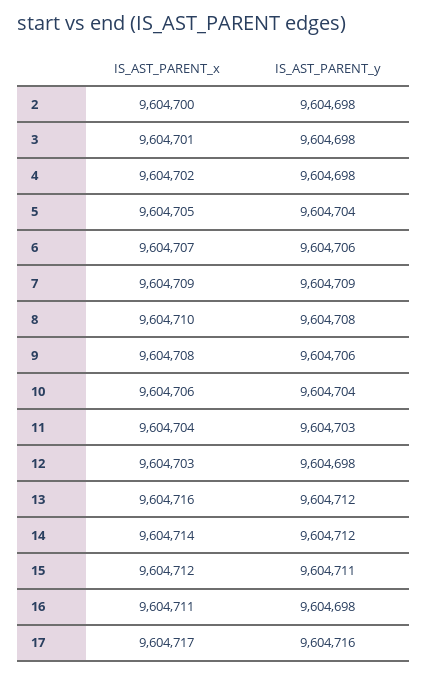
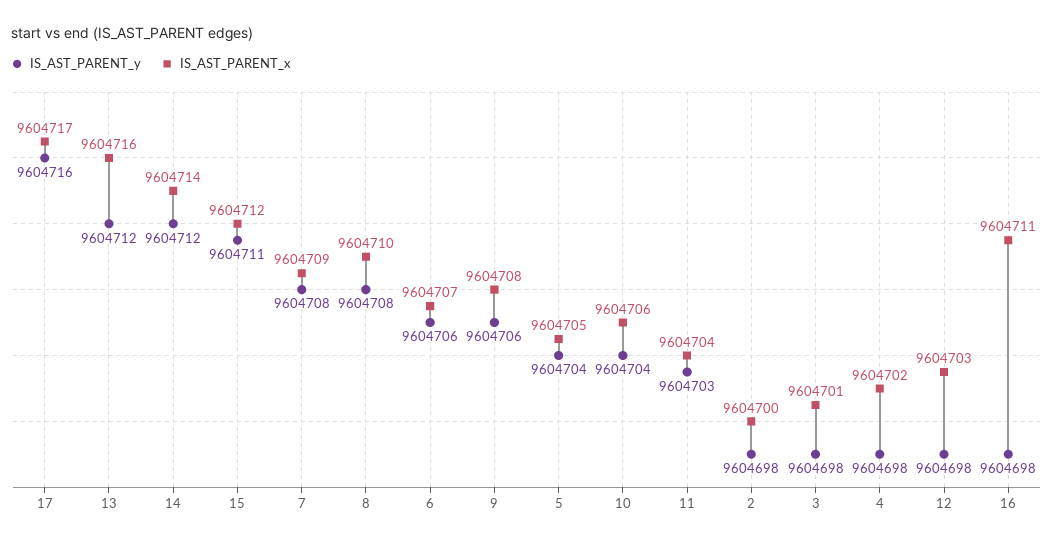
IS_AST_PARENT_y, 7: 9604709 -> 9604708

